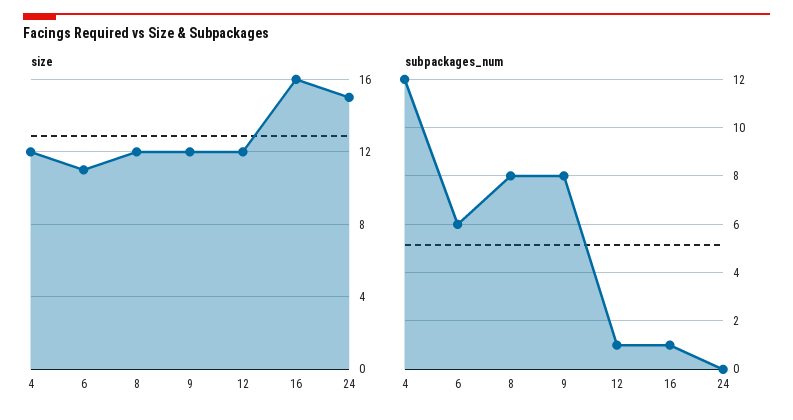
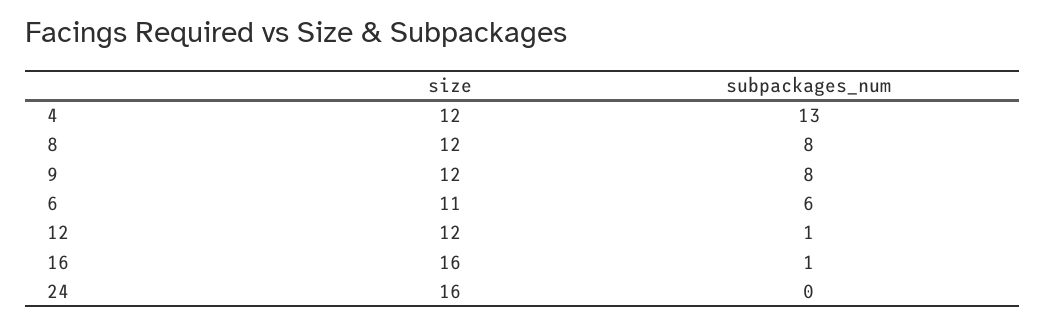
size, 24: 15 -> 16
subpackages_num, 4: 12 -> 13

